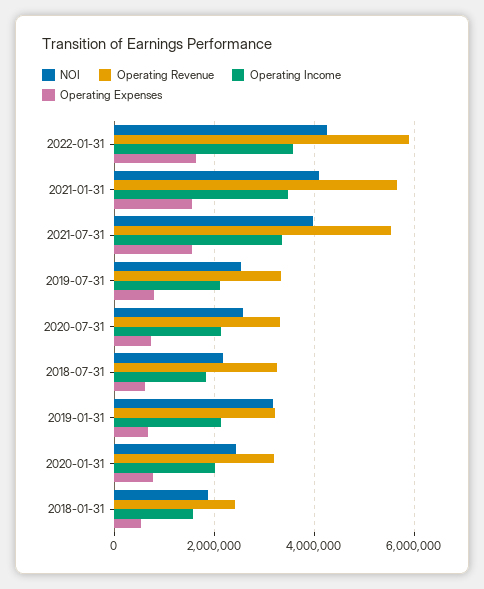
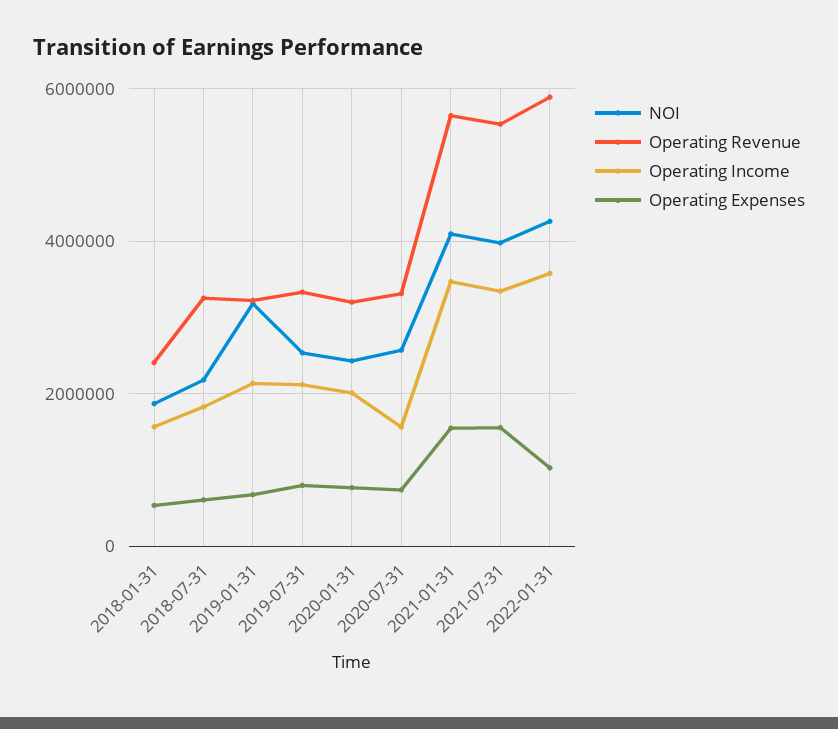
Operating Expenses, 2022-01-31: 1600000 -> 1000000
Operating Income, 2020-07-31: 2200000 -> 1600000

